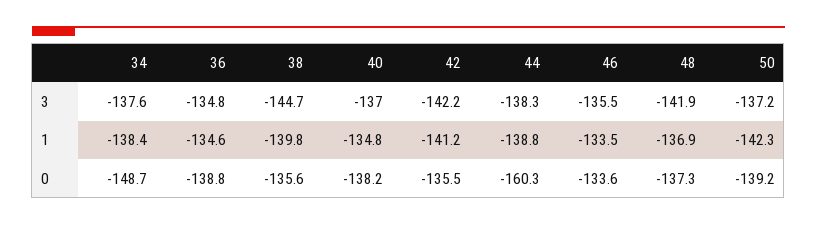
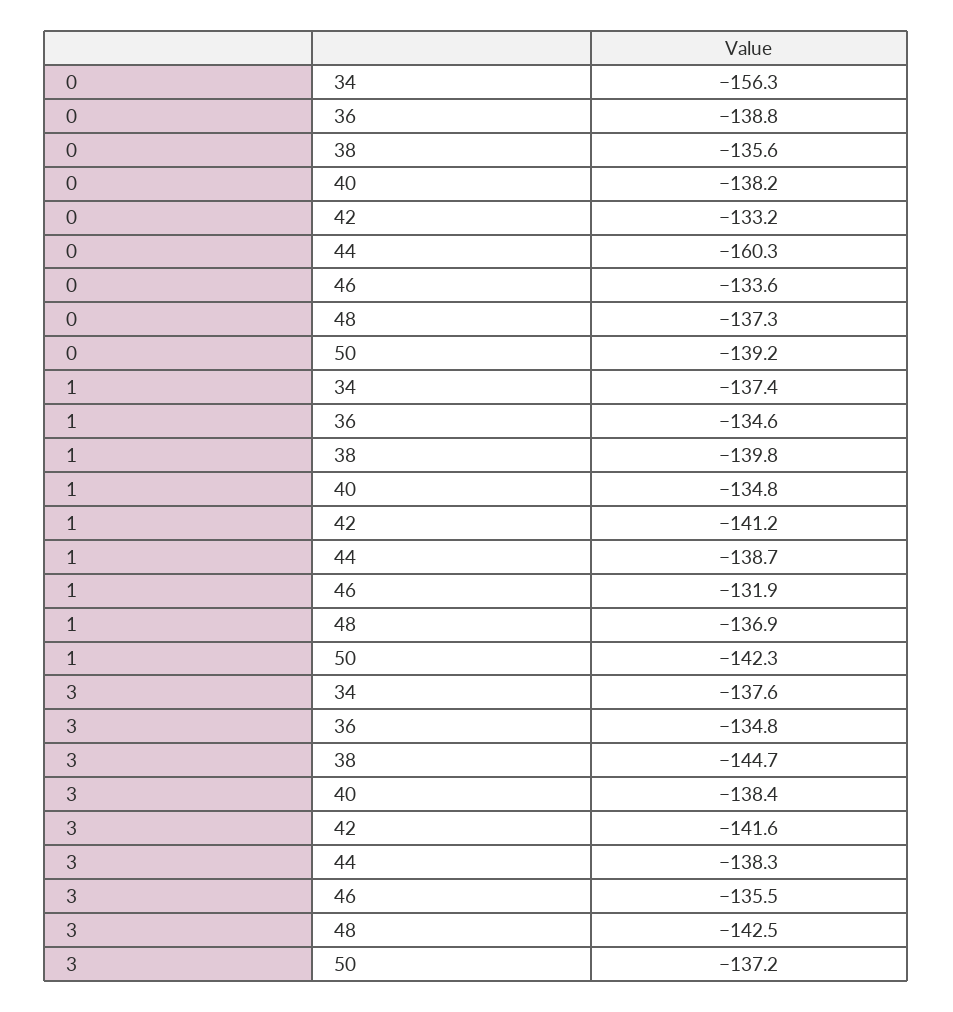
40, 3: -137 -> -138.4
42, 3: -142.2 -> -141.6
48, 3: -141.9 -> -142.5
34, 1: -138.4 -> -137.4
44, 1: -138.8 -> -138.7
46, 1: -133.5 -> -131.9
34, 0: -148.7 -> -156.3
42, 0: -135.5 -> -133.2

